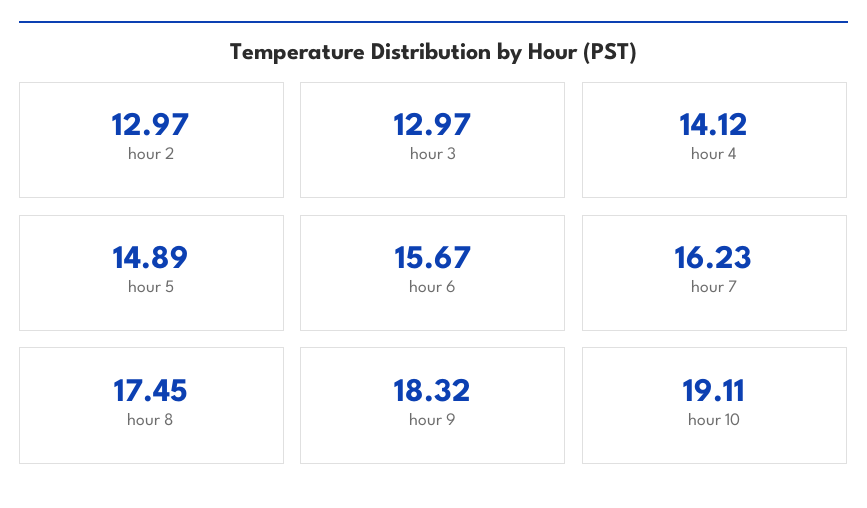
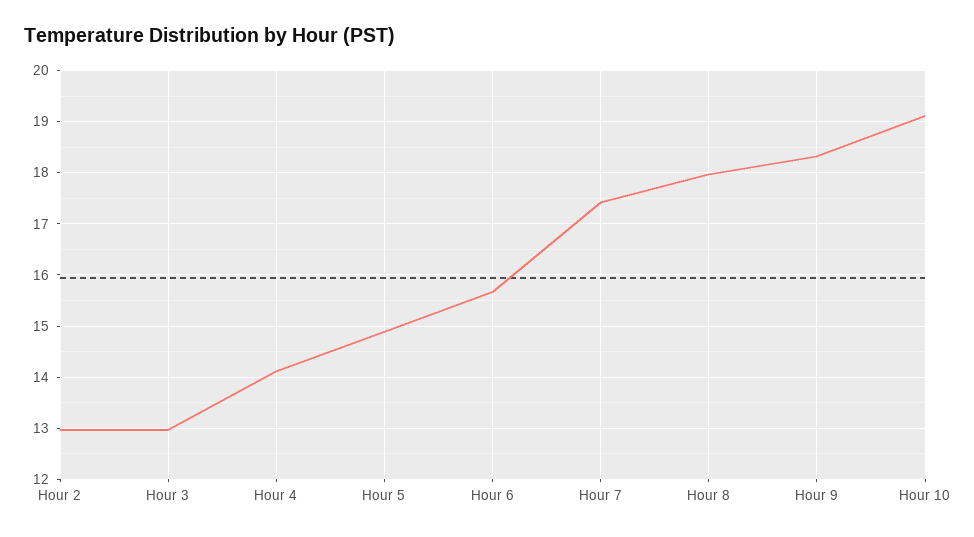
hour 7: 16.23 -> 17.4
hour 8: 17.45 -> 18

